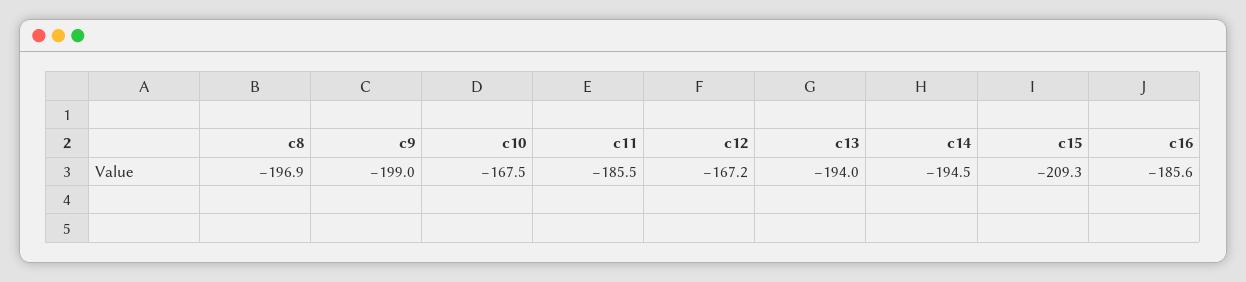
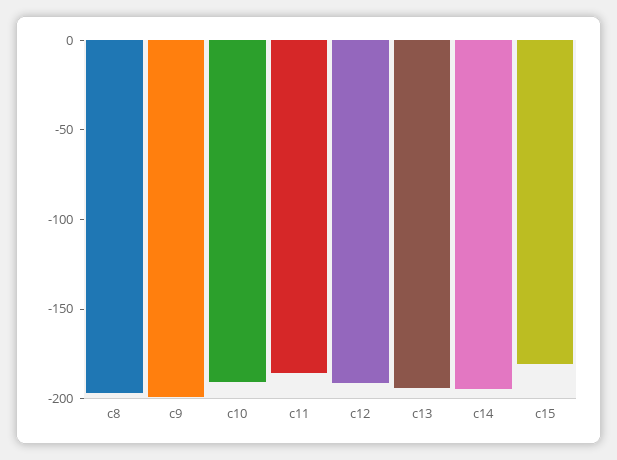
c10: -167.5 -> -190
c12: -167.2 -> -190
c15: -209.3 -> -180
c16: -185.6 -> none

